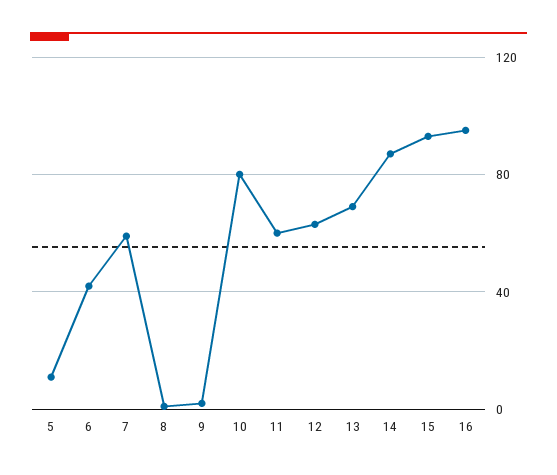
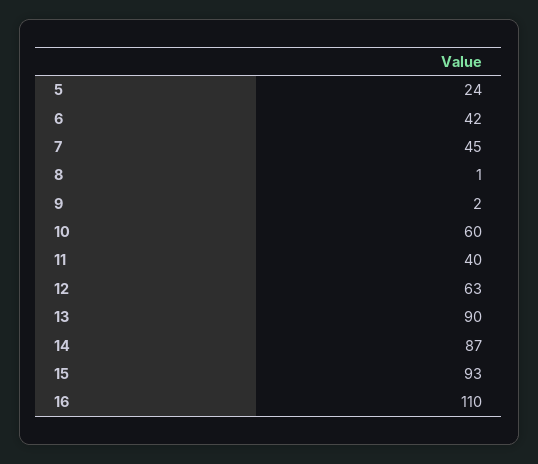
5: 10 -> 24
7: 60 -> 45
10: 80 -> 60
11: 60 -> 40
13: 70 -> 90
16: 95 -> 110

